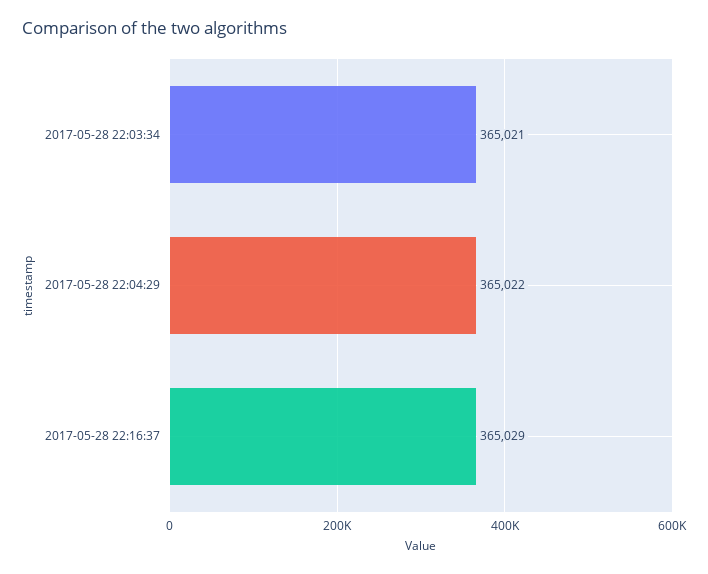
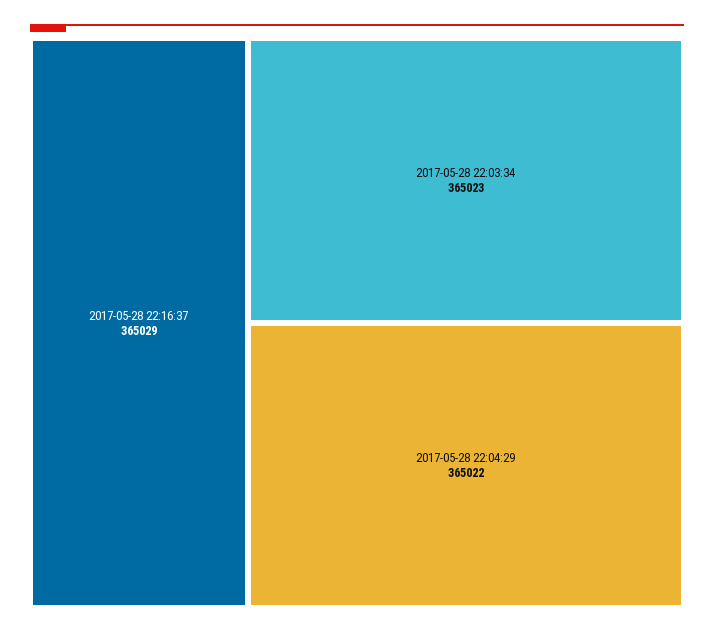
2017-05-28 22:03:34: 365021 -> 365023

